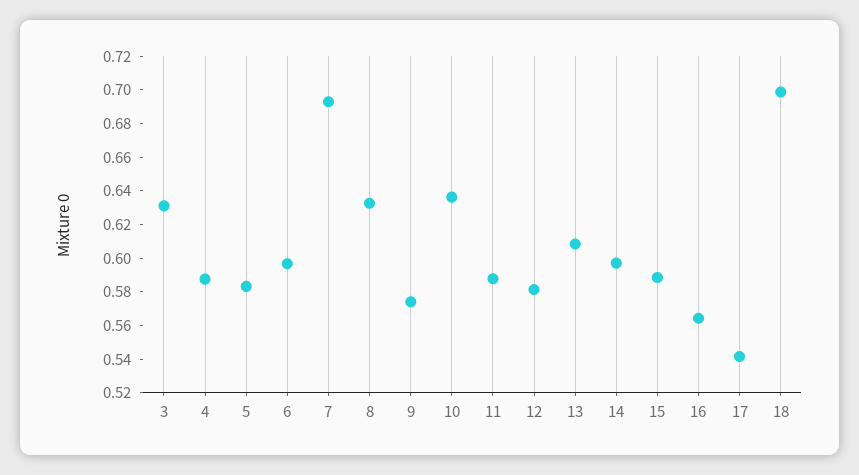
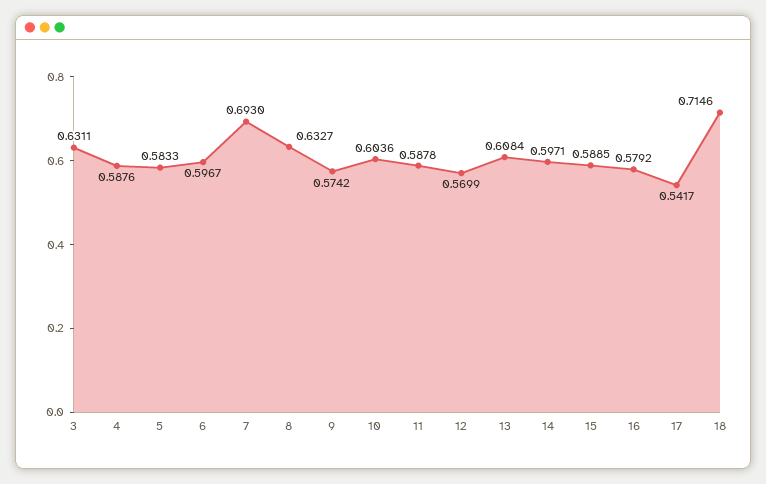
10: 0.635 -> 0.6036
12: 0.58 -> 0.5699
16: 0.565 -> 0.5792
18: 0.7 -> 0.7146

